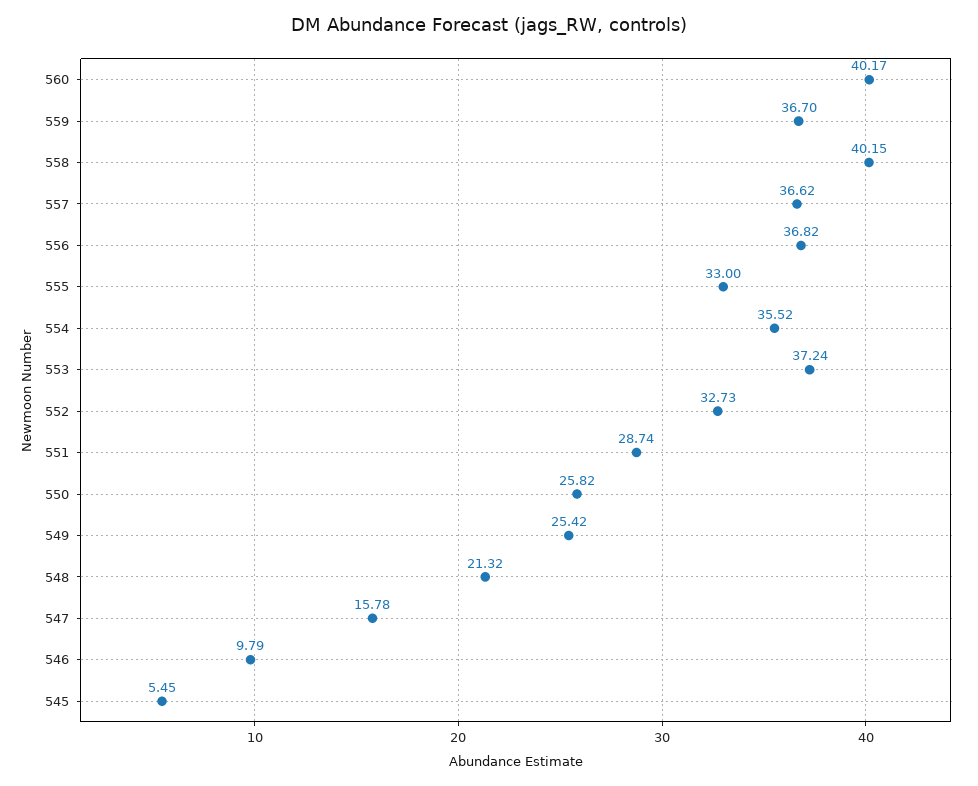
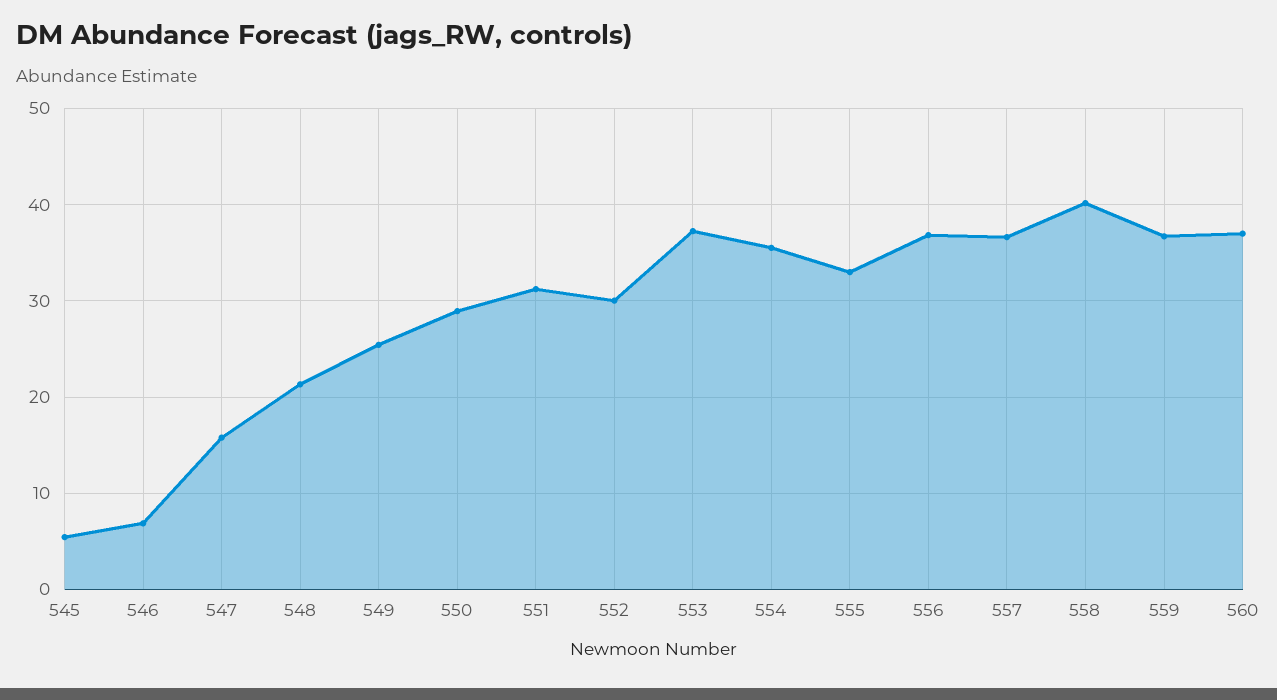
560: 40.17 -> 37
552: 32.73 -> 30
551: 28.74 -> 31
550: 25.82 -> 29
546: 9.79 -> 7

